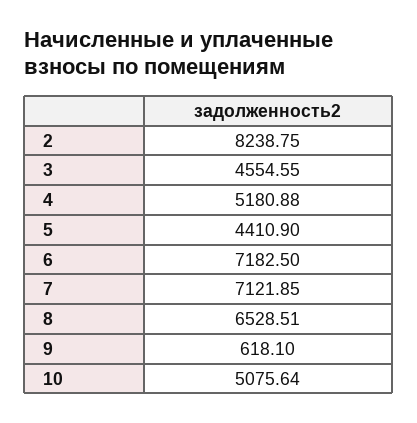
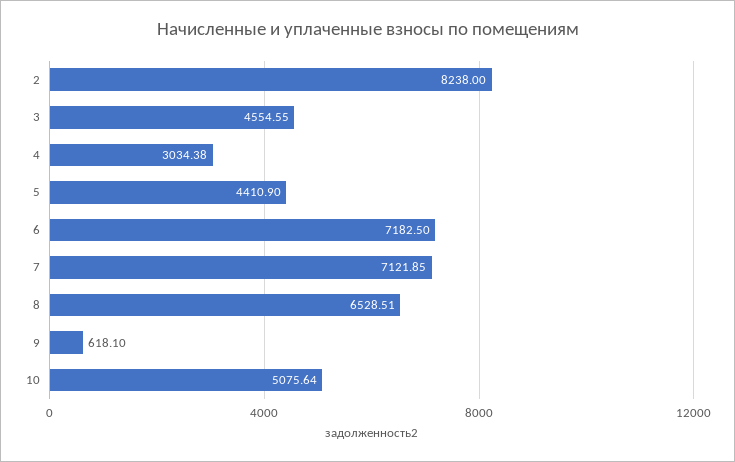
2: 8238.75 -> 8238
4: 5180.88 -> 3034.38

